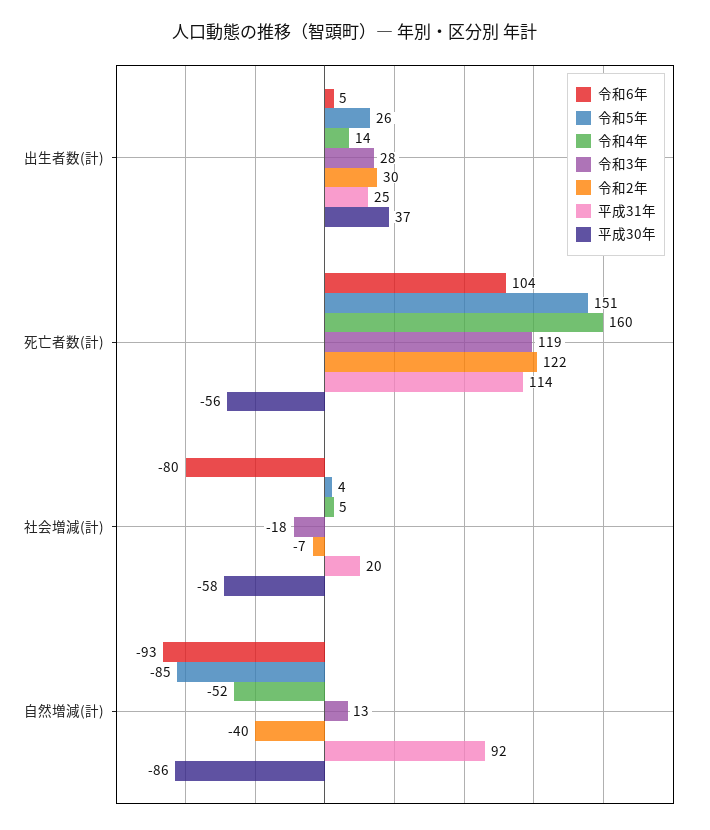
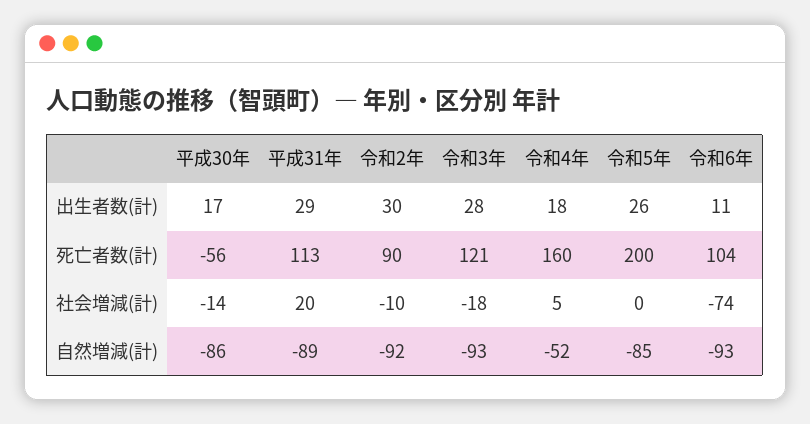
令和6年, 出生者数(計): 5 -> 11
令和4年, 出生者数(計): 14 -> 18
平成31年, 出生者数(計): 25 -> 29
平成30年, 出生者数(計): 37 -> 17
令和5年, 死亡者数(計): 151 -> 200
令和3年, 死亡者数(計): 119 -> 121
令和2年, 死亡者数(計): 122 -> 90
平成31年, 死亡者数(計): 114 -> 113
令和6年, 社会増減(計): -80 -> -74
令和5年, 社会増減(計): 4 -> 0
令和2年, 社会増減(計): -7 -> -10
平成30年, 社会増減(計): -58 -> -14
令和3年, 自然増減(計): 13 -> -93
令和2年, 自然増減(計): -40 -> -92
平成31年, 自然増減(計): 92 -> -89

